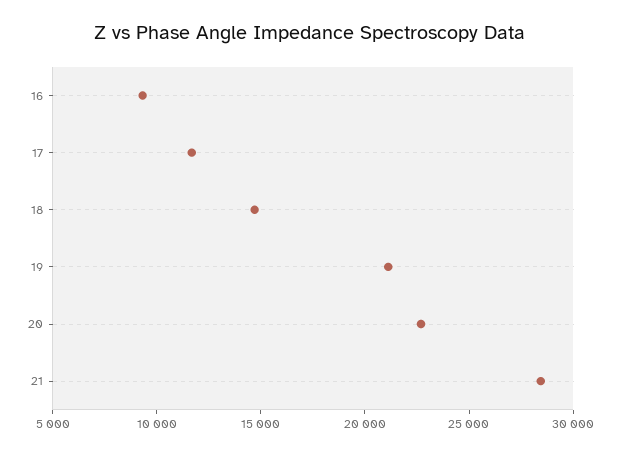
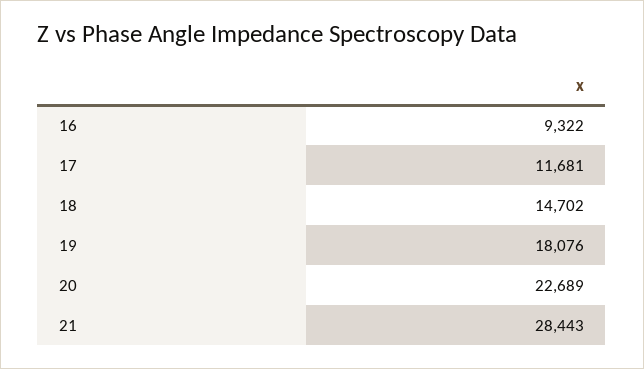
19: 21000 -> 18076

